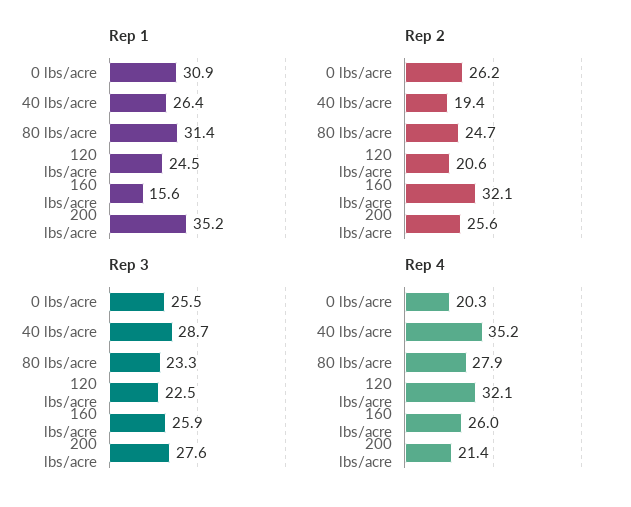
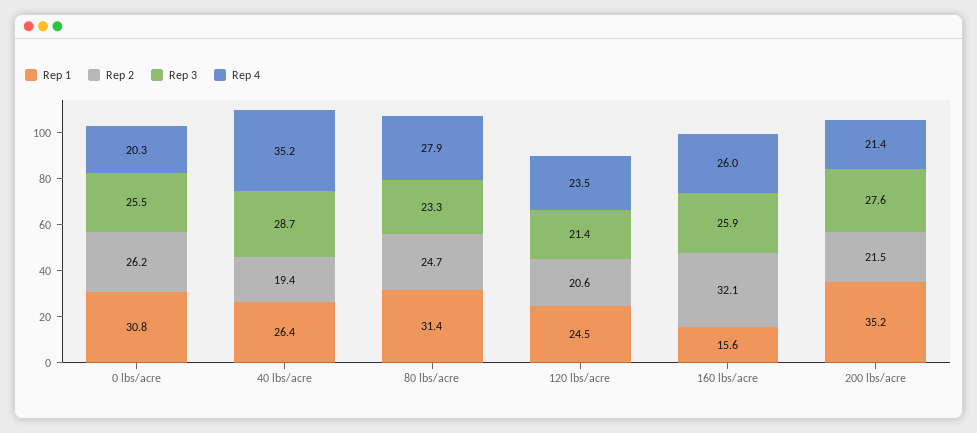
Rep 1, 0 lbs/acre: 30.9 -> 30.8
Rep 2, 200 lbs/acre: 25.6 -> 21.5
Rep 3, 120 lbs/acre: 22.5 -> 21.4
Rep 4, 120 lbs/acre: 32.1 -> 23.5

